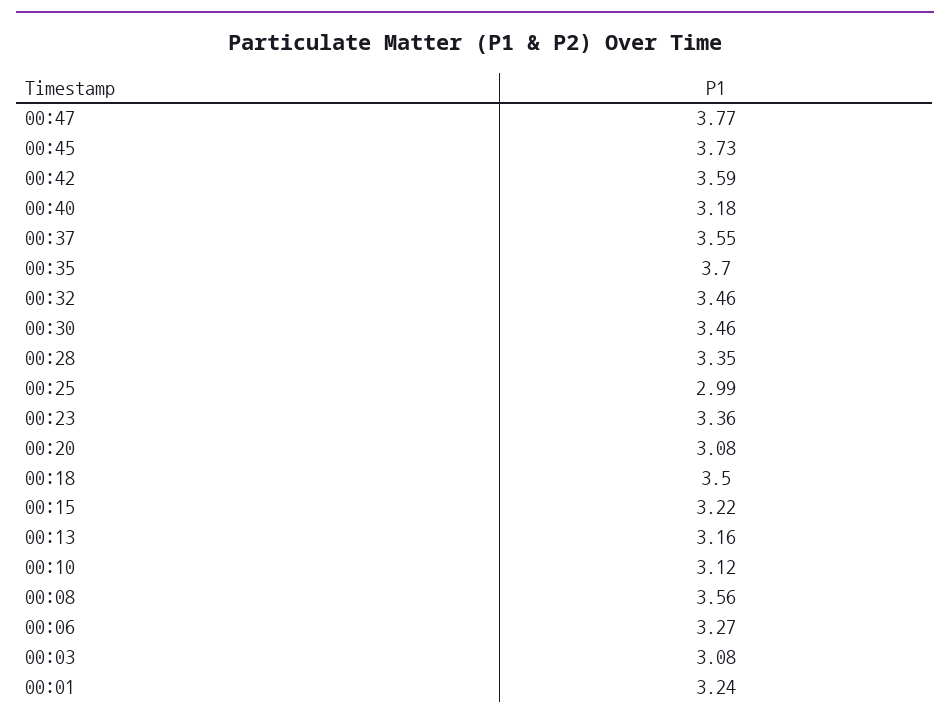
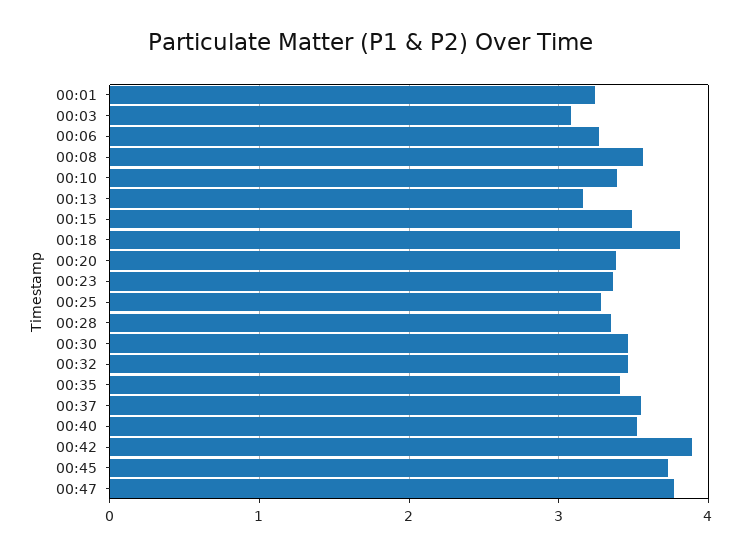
00:42: 3.59 -> 3.9
00:40: 3.18 -> 3.5
00:35: 3.7 -> 3.4
00:25: 2.99 -> 3.3
00:20: 3.08 -> 3.4
00:18: 3.5 -> 3.8
00:15: 3.22 -> 3.5
00:10: 3.12 -> 3.4

